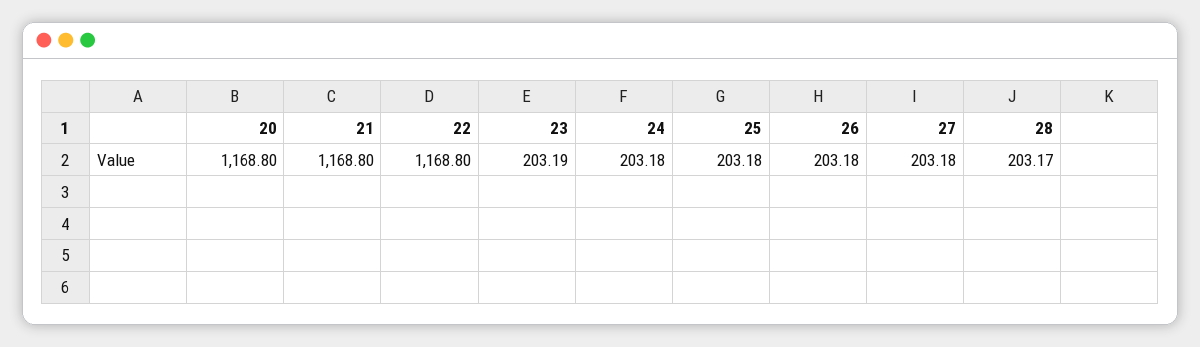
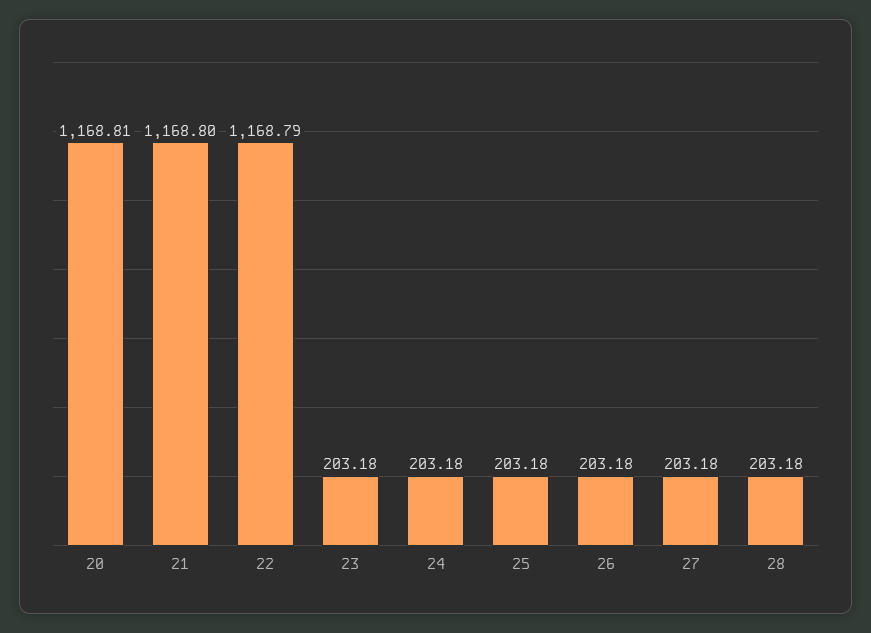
20: 1168.8 -> 1168.81
22: 1168.8 -> 1168.79
23: 203.19 -> 203.18
28: 203.17 -> 203.18

